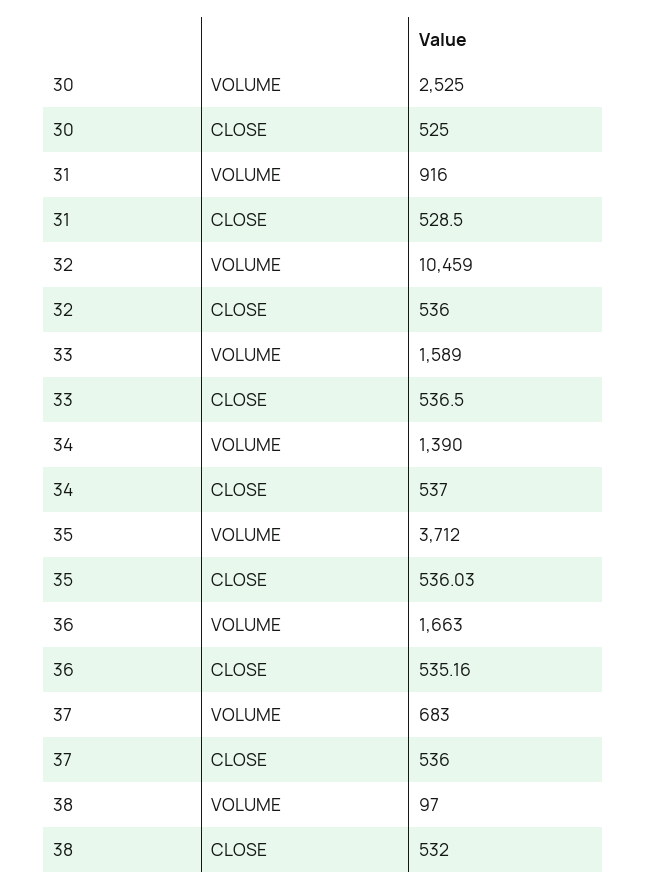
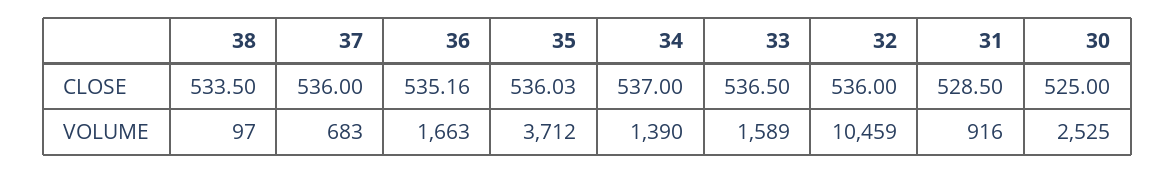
38, CLOSE: 532 -> 533.5

